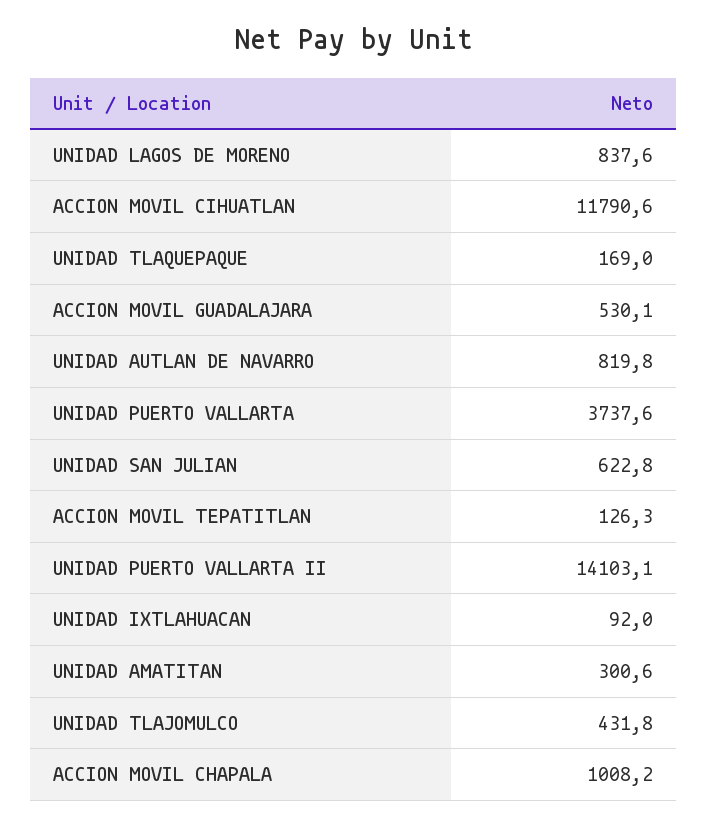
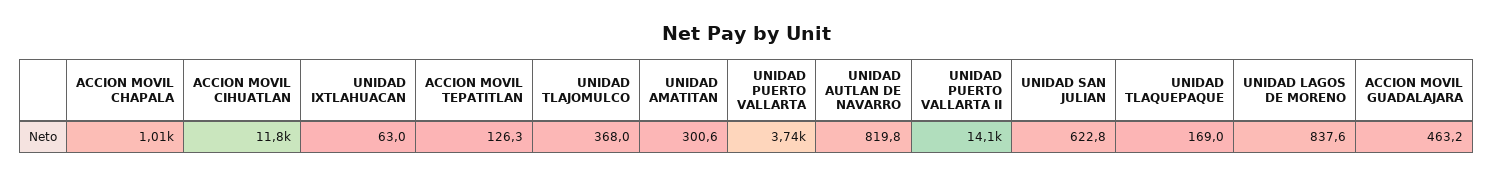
ACCION MOVIL GUADALAJARA: 530.1 -> 463.2
UNIDAD IXTLAHUACAN: 92 -> 63
UNIDAD TLAJOMULCO: 431.8 -> 368

